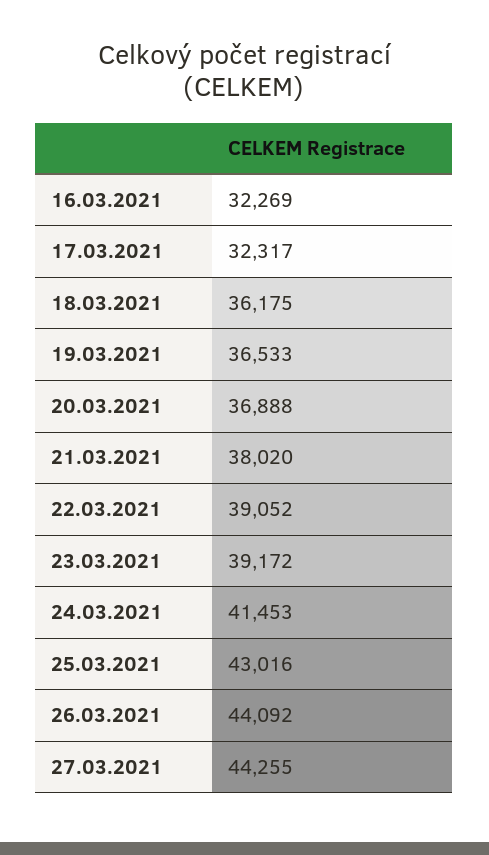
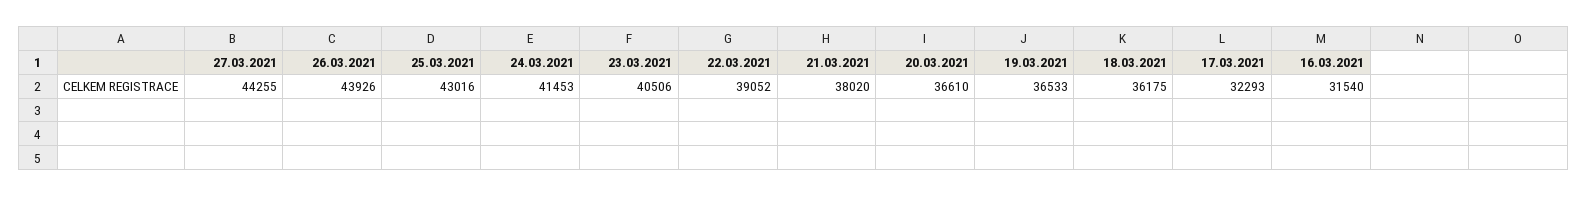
16.03.2021: 32269 -> 31540
17.03.2021: 32317 -> 32293
20.03.2021: 36888 -> 36610
23.03.2021: 39172 -> 40506
26.03.2021: 44092 -> 43926

